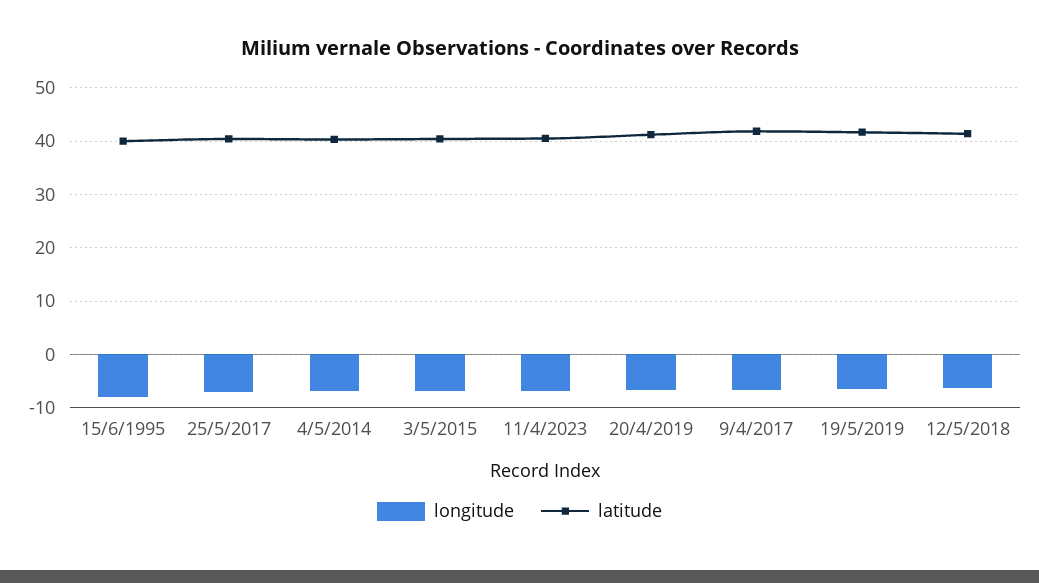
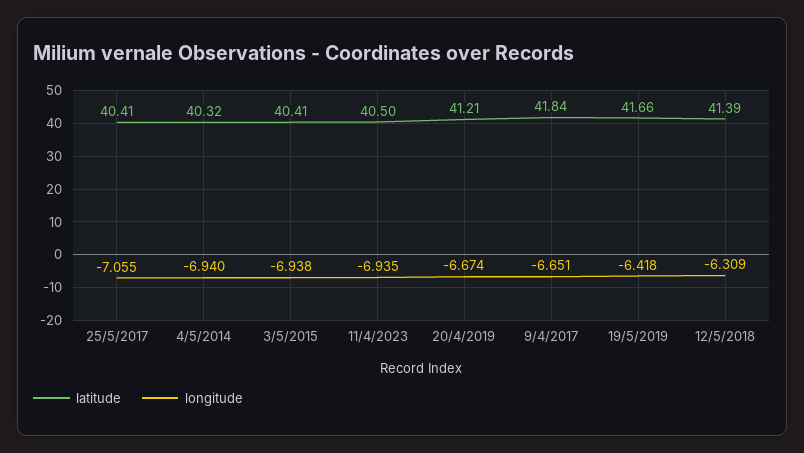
longitude, 15/6/1995: -8 -> none
latitude, 15/6/1995: 40 -> none

